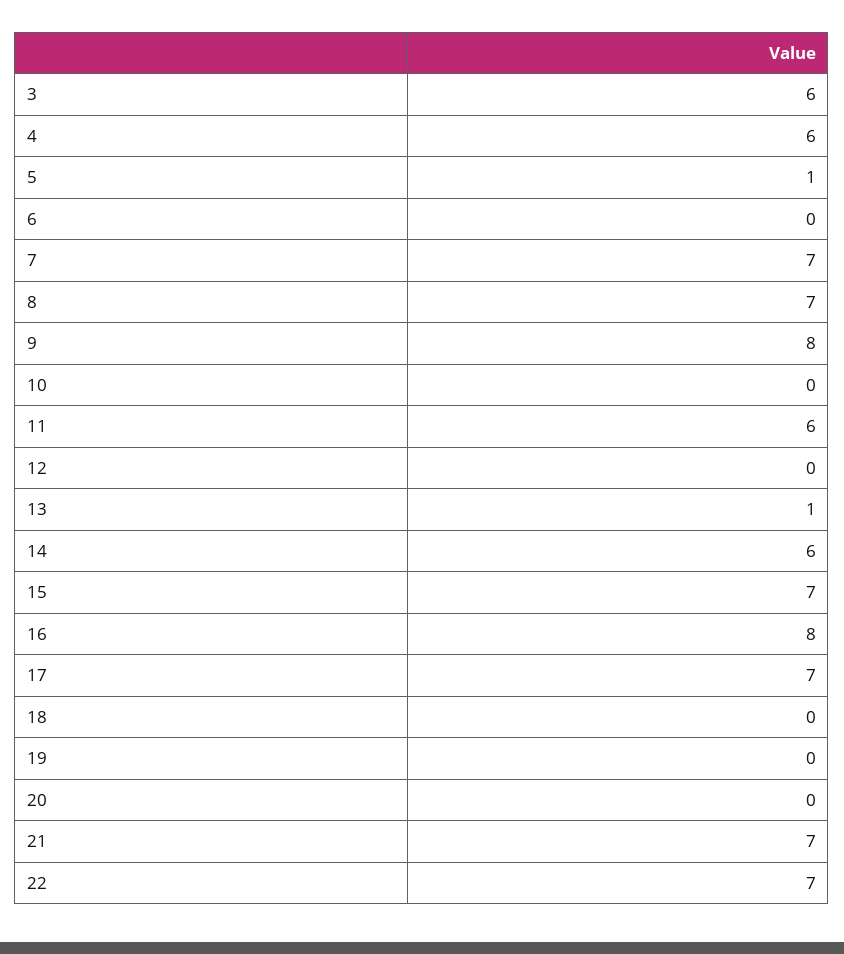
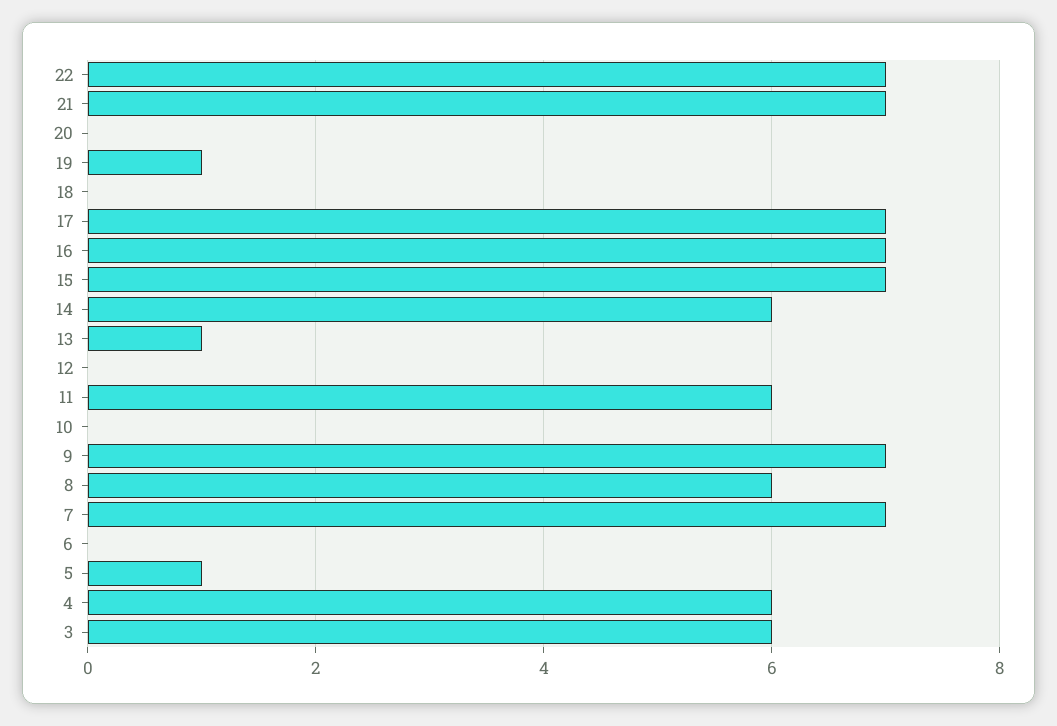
8: 7 -> 6
9: 8 -> 7
16: 8 -> 7
19: 0 -> 1

